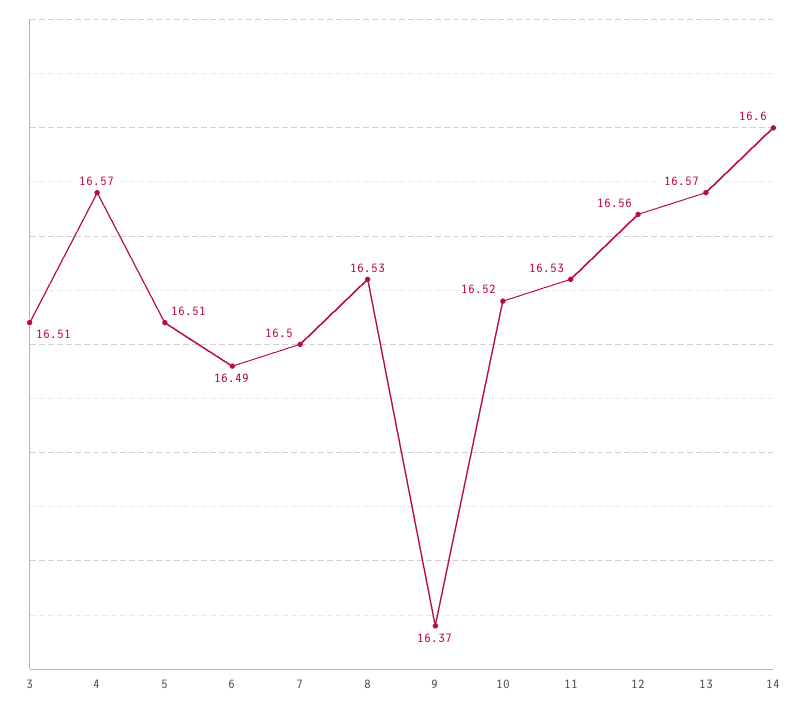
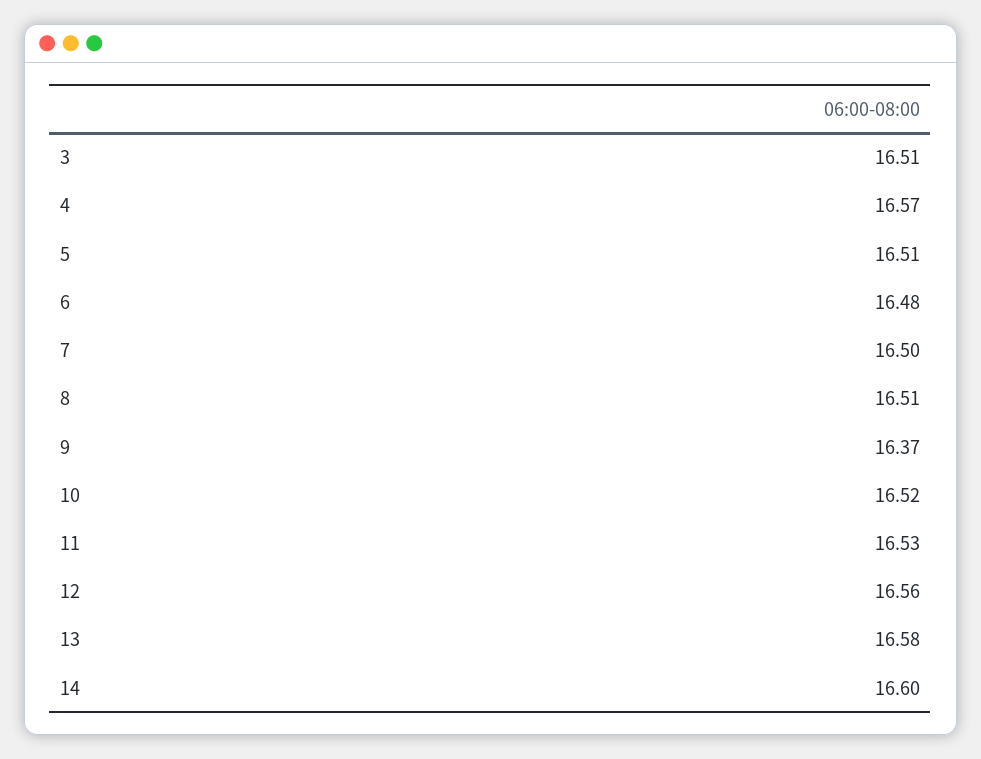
6: 16.49 -> 16.48
8: 16.53 -> 16.51
13: 16.57 -> 16.58

